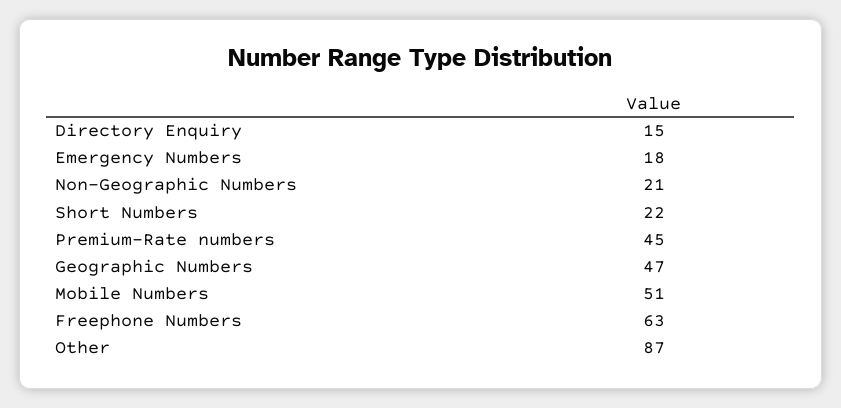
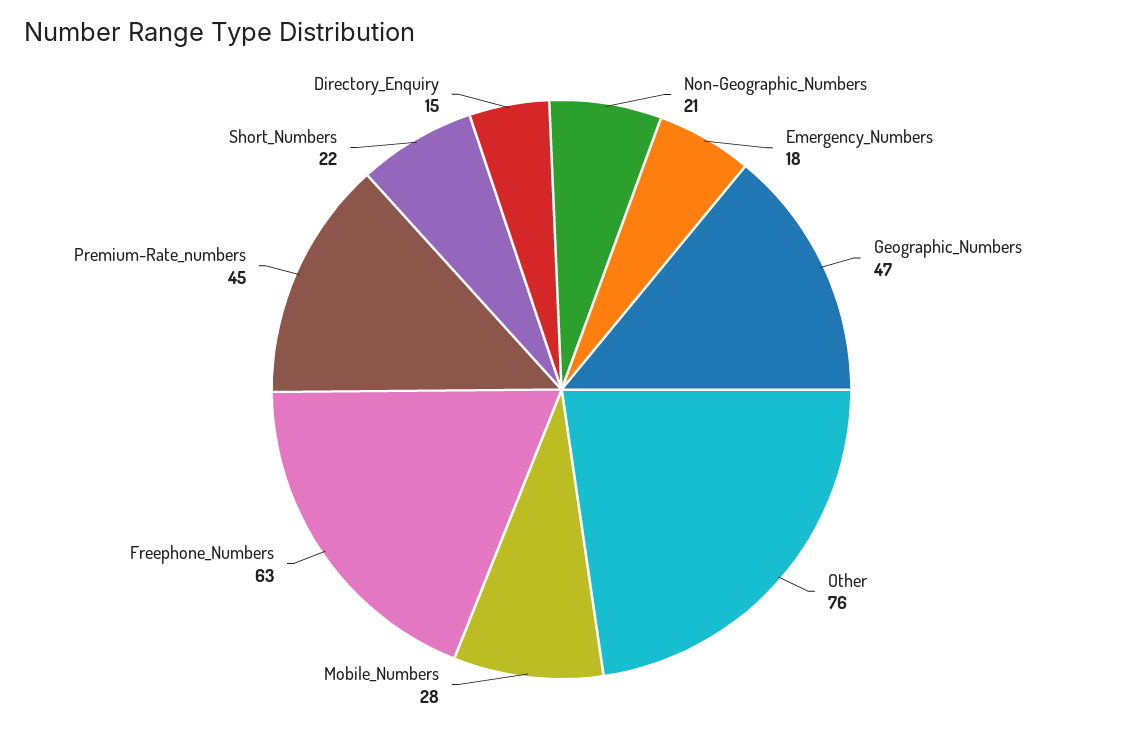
Mobile Numbers: 51 -> 28
Other: 87 -> 76

